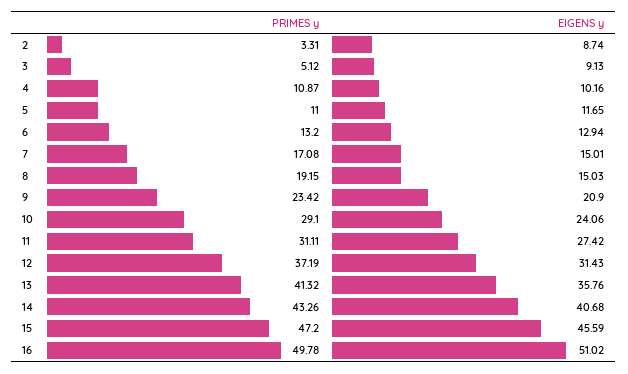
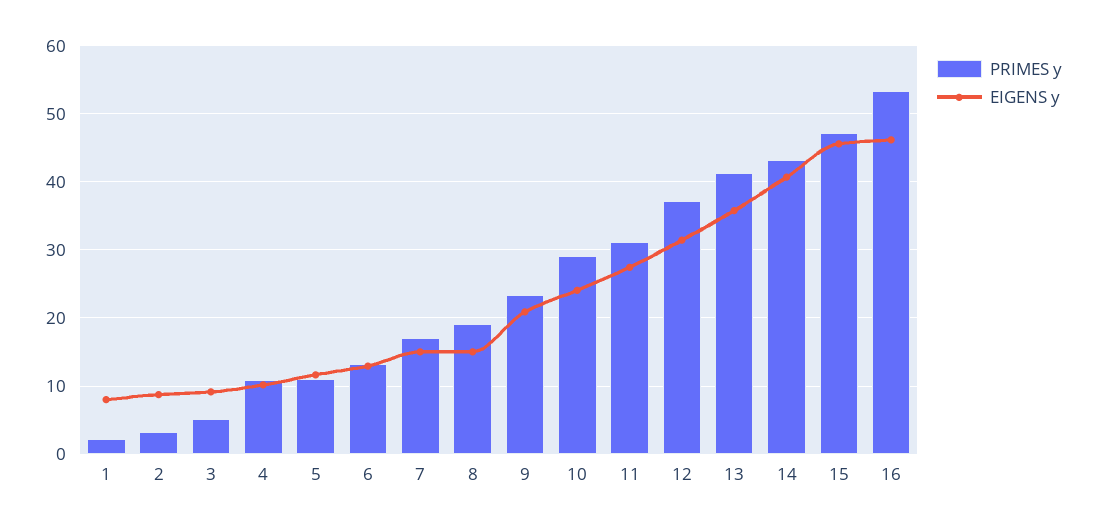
PRIMES y, 16: 49.78 -> 53
EIGENS y, 16: 51.02 -> 46
PRIMES y, 1: none -> 2
EIGENS y, 1: none -> 8

